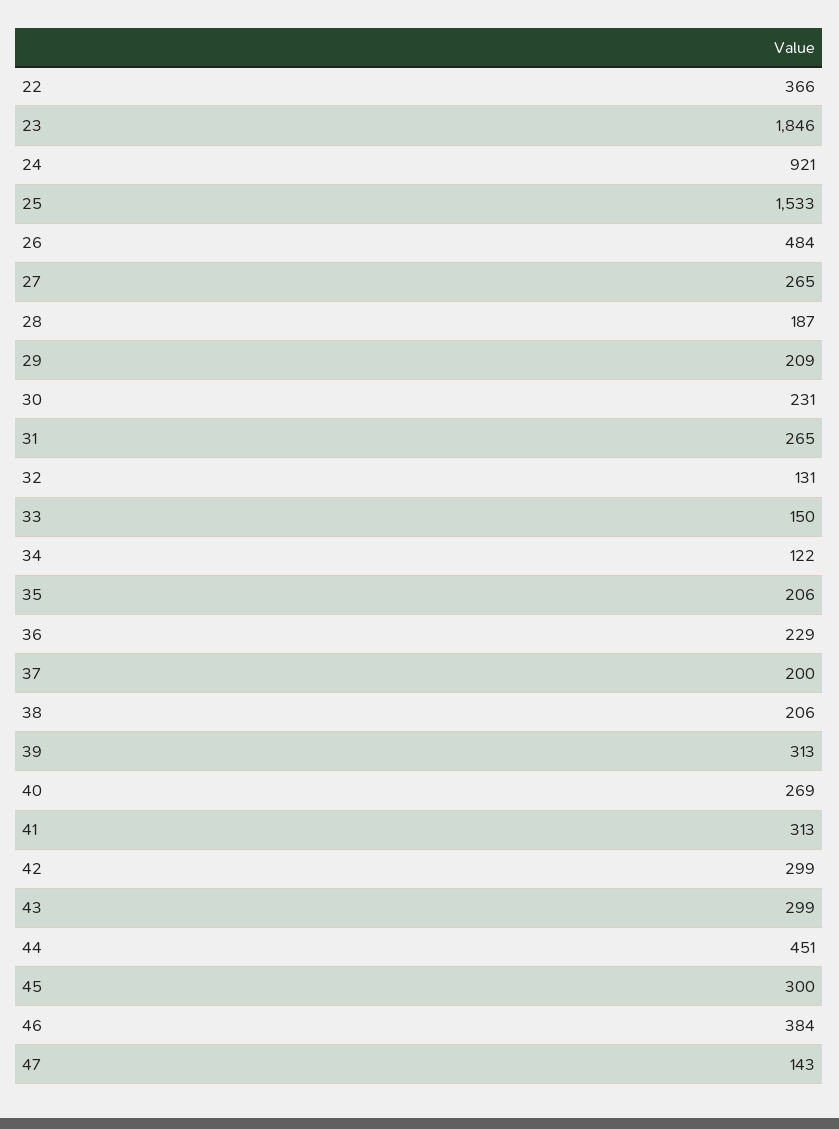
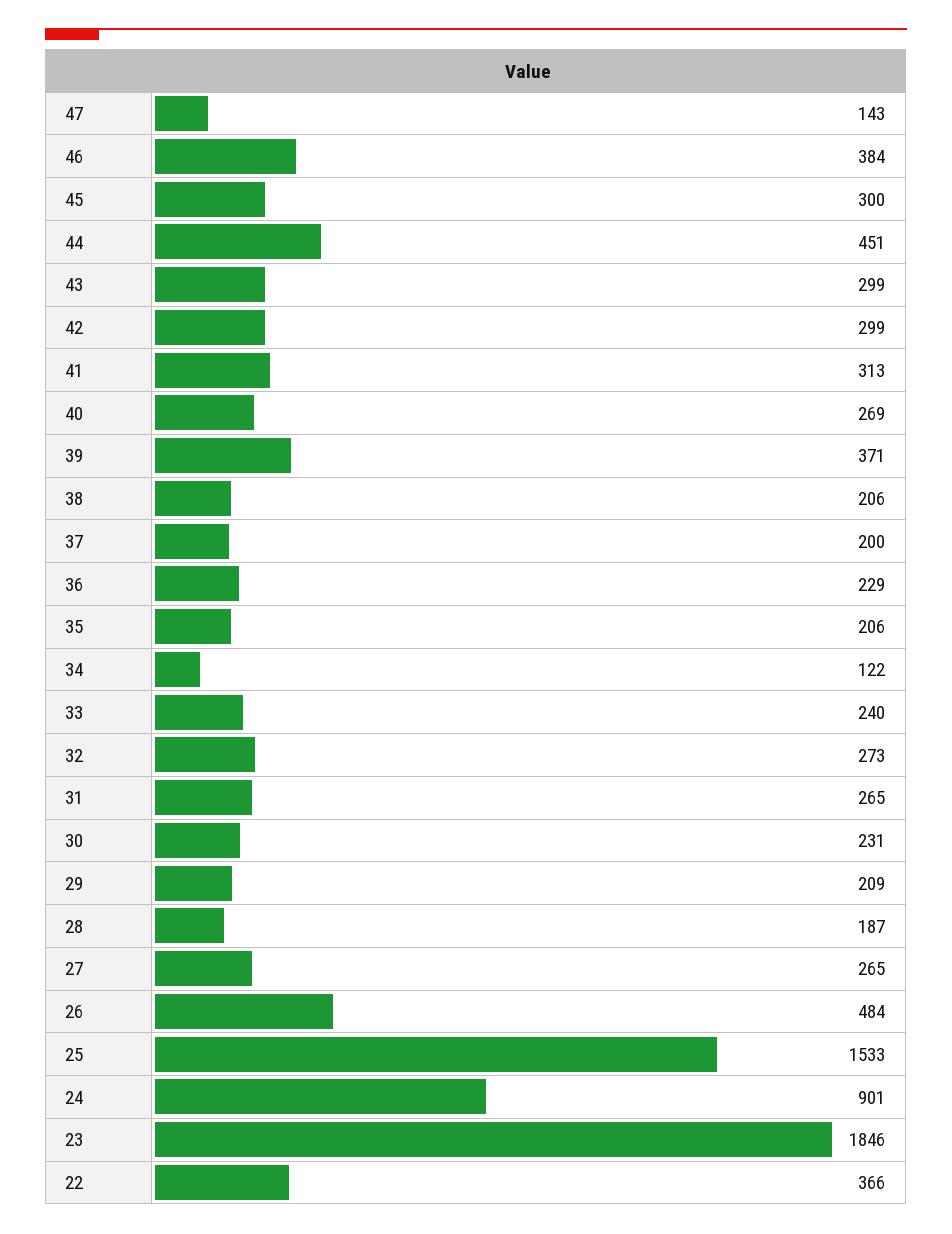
24: 921 -> 901
32: 131 -> 273
33: 150 -> 240
39: 313 -> 371

